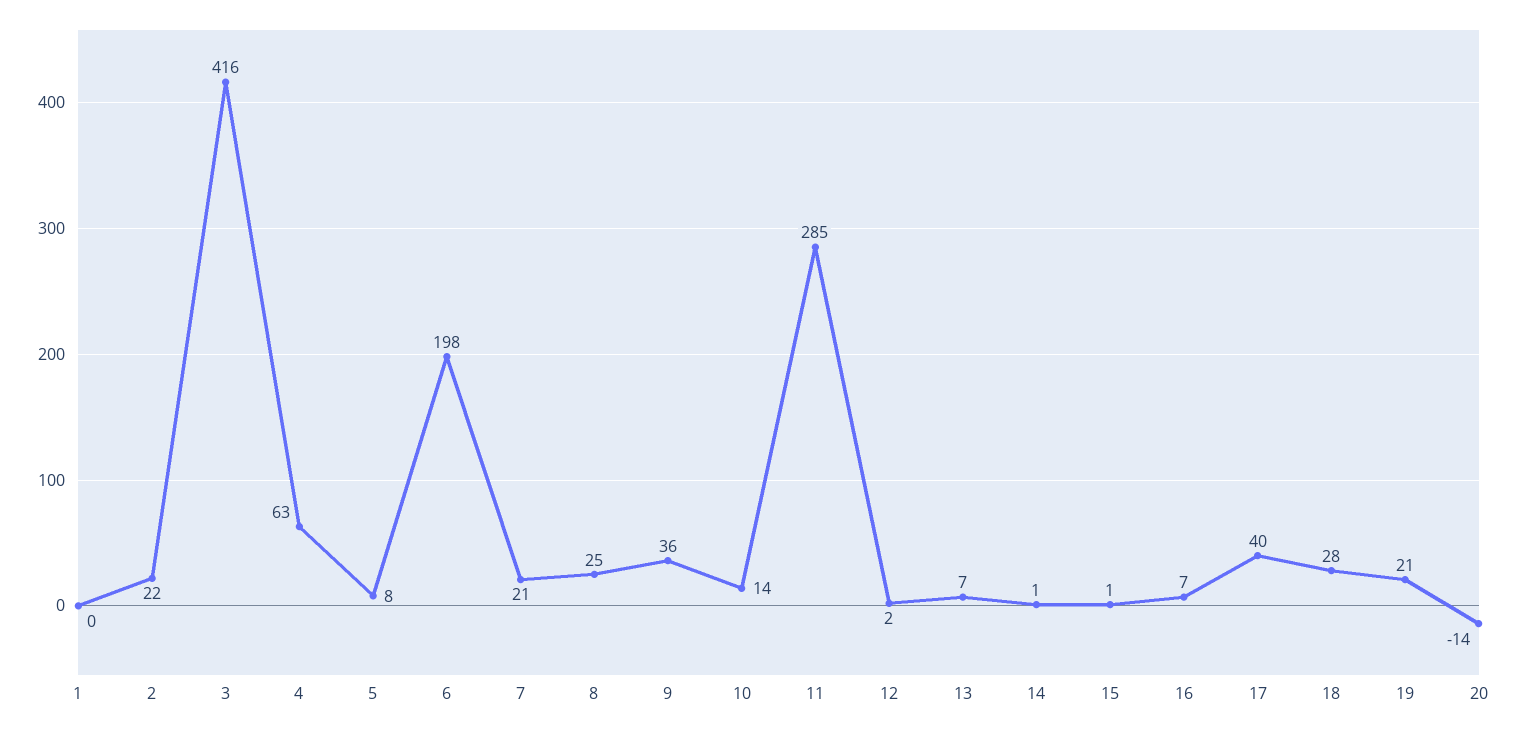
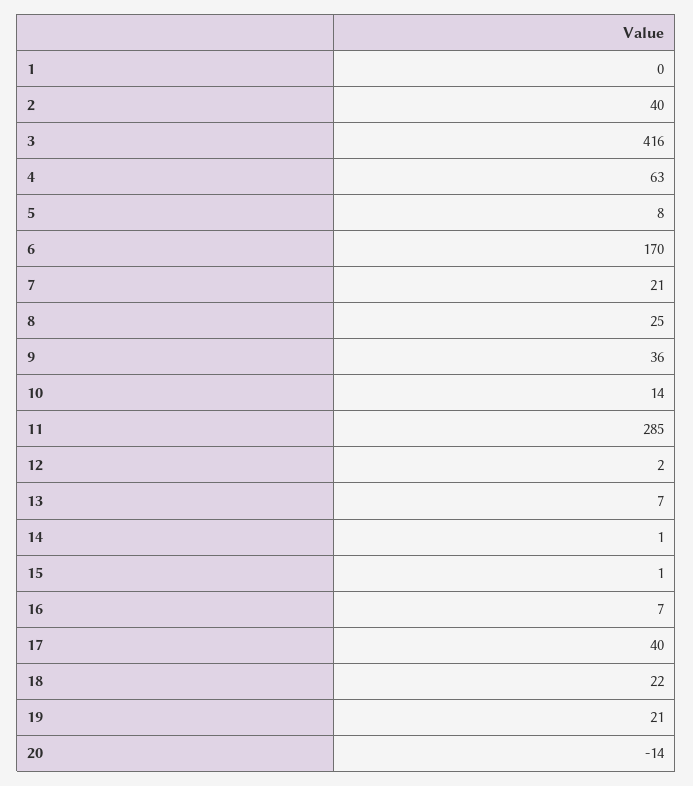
2: 22 -> 40
6: 198 -> 170
18: 28 -> 22

